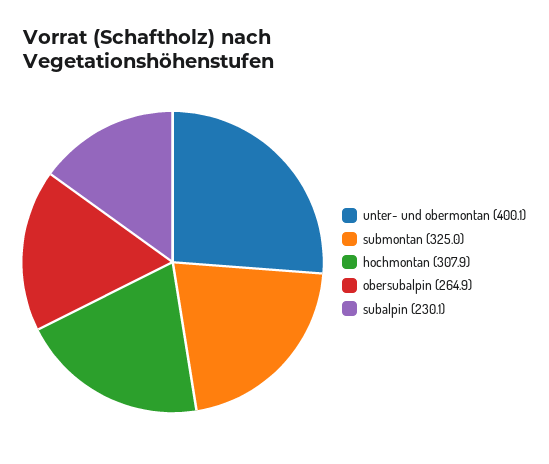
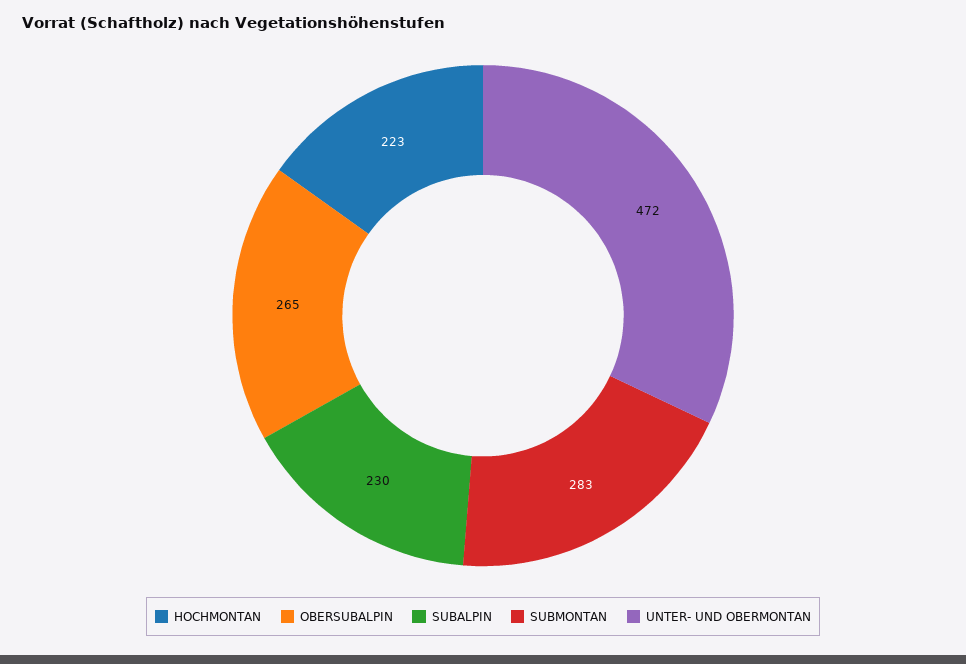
unter- und obermontan: 400.1 -> 472
submontan: 325 -> 283
hochmontan: 307.9 -> 223

